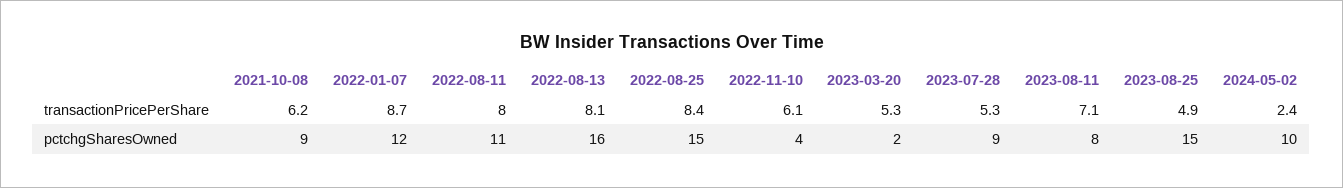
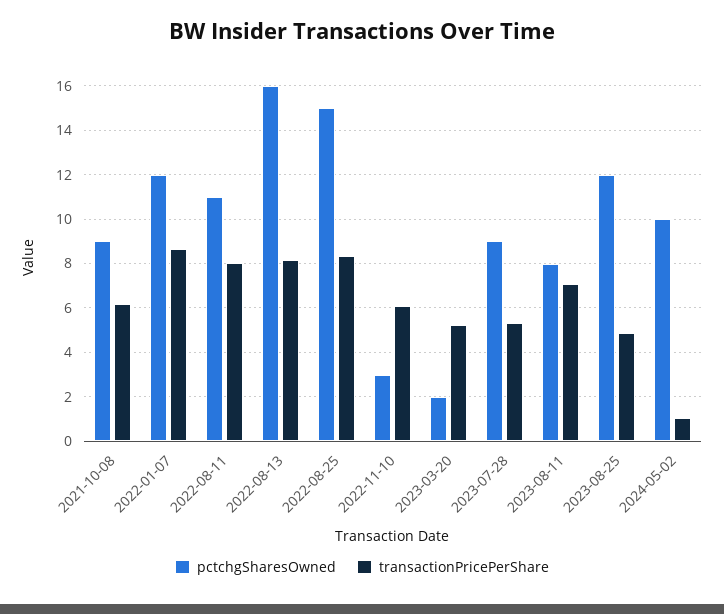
transactionPricePerShare, 2024-05-02: 2.4 -> 1
pctchgSharesOwned, 2022-11-10: 4 -> 3
pctchgSharesOwned, 2023-08-25: 15 -> 12

